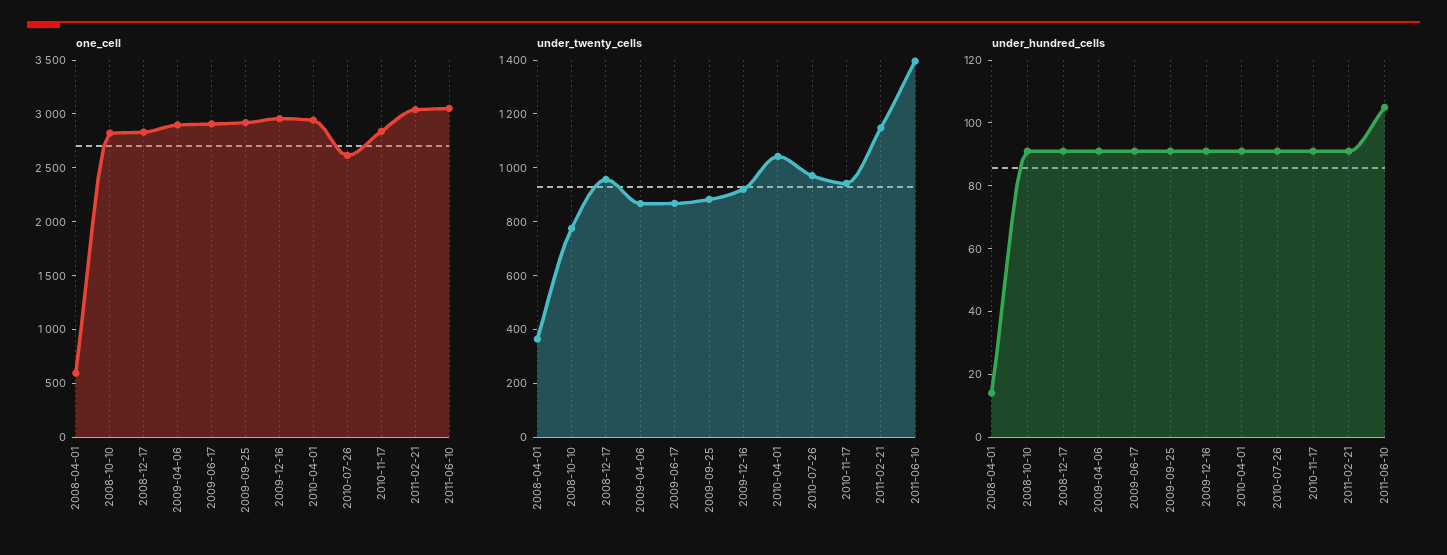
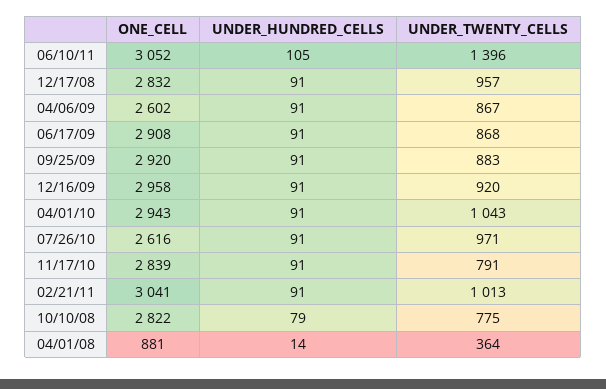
one_cell, 2008-04-01: 600 -> 881
one_cell, 2009-04-06: 2900 -> 2602
under_twenty_cells, 2010-11-17: 950 -> 791
under_twenty_cells, 2011-02-21: 1150 -> 1013
under_hundred_cells, 2008-10-10: 90 -> 79

